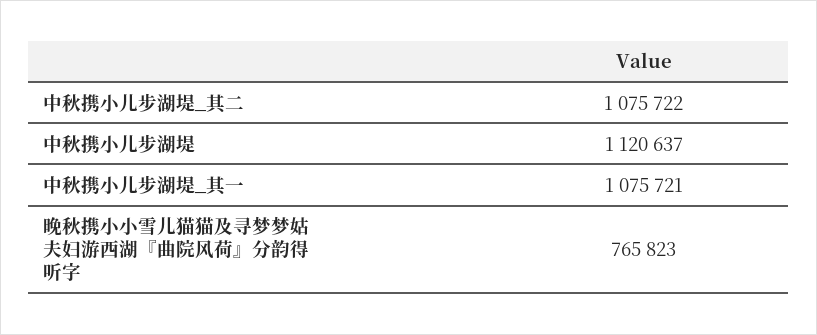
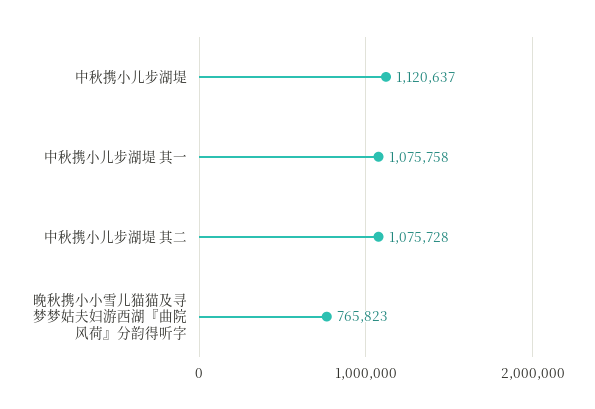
中秋携小儿步湖堤_其二: 1075722 -> 1075728
中秋携小儿步湖堤_其一: 1075721 -> 1075758

